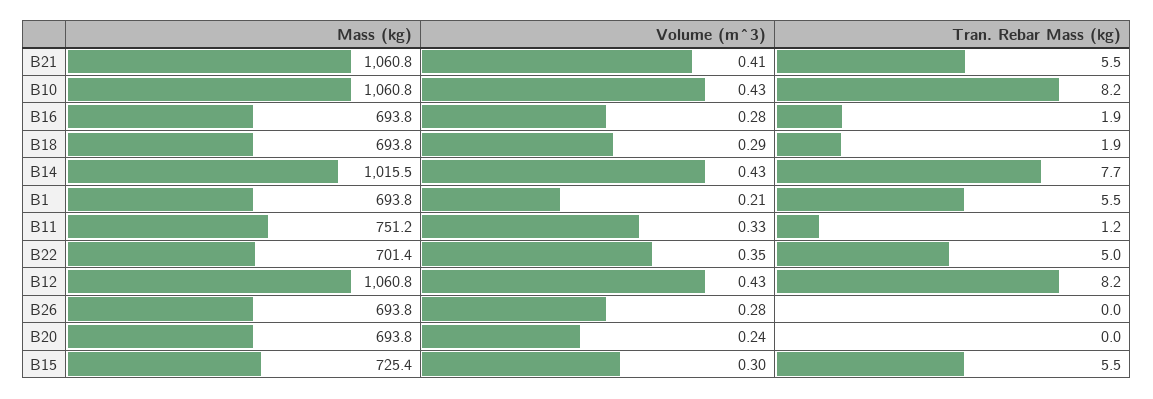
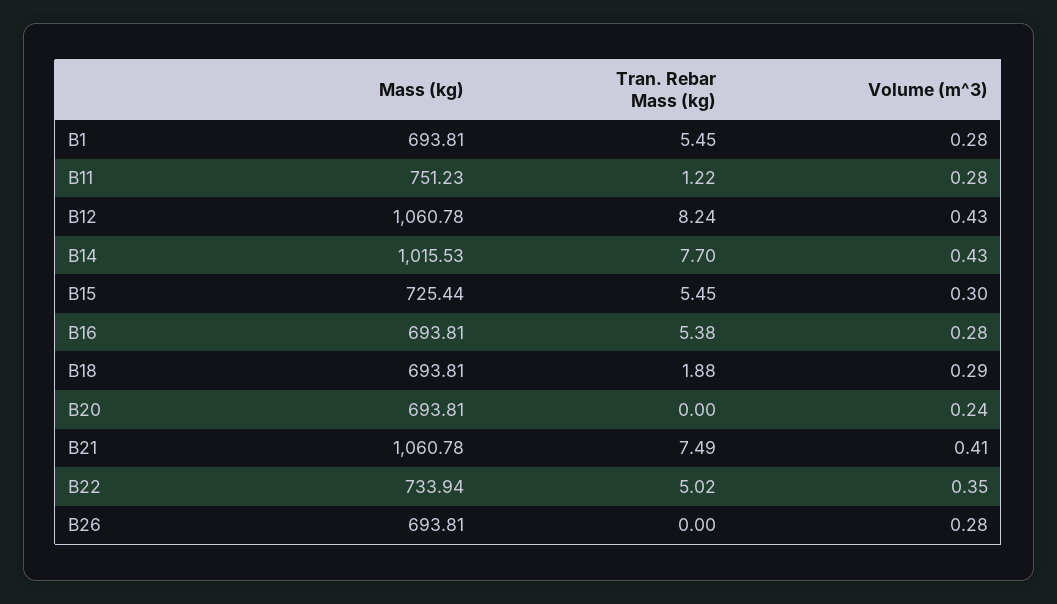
Tran. Rebar Mass (kg), B21: 5.5 -> 7.49
Mass (kg), B10: 1060.8 -> none
Volume (m^3), B10: 0.43 -> none
Tran. Rebar Mass (kg), B10: 8.2 -> none
Tran. Rebar Mass (kg), B16: 1.9 -> 5.38
Volume (m^3), B1: 0.21 -> 0.28
Volume (m^3), B11: 0.33 -> 0.28
Mass (kg), B22: 701.4 -> 733.94

